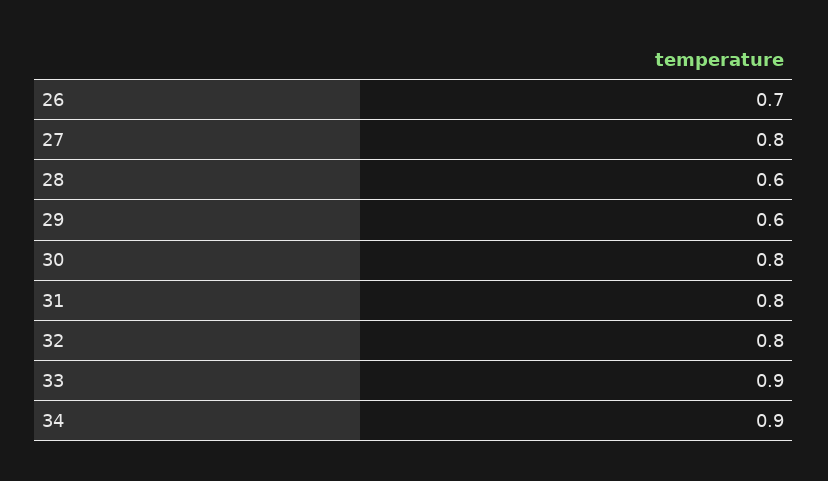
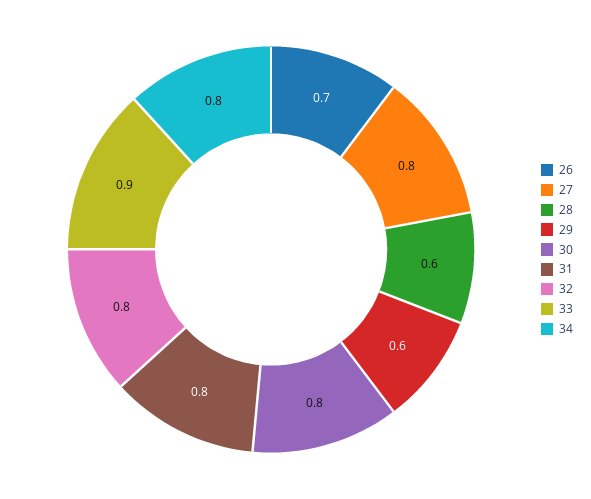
34: 0.9 -> 0.8

